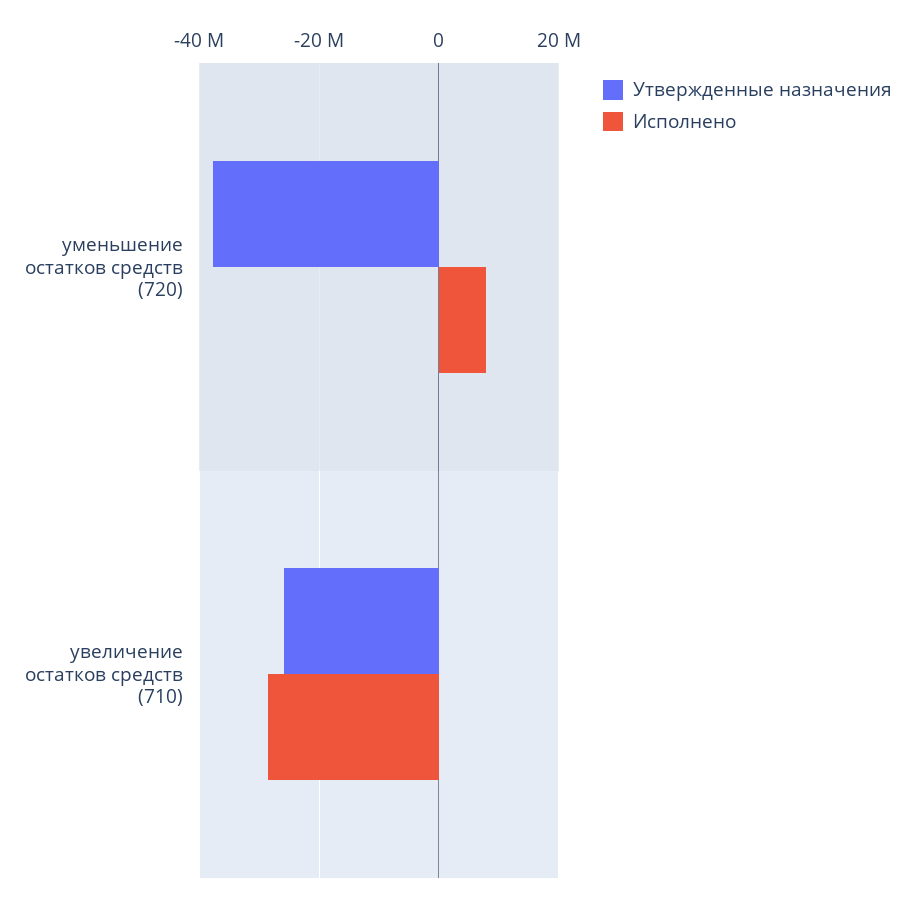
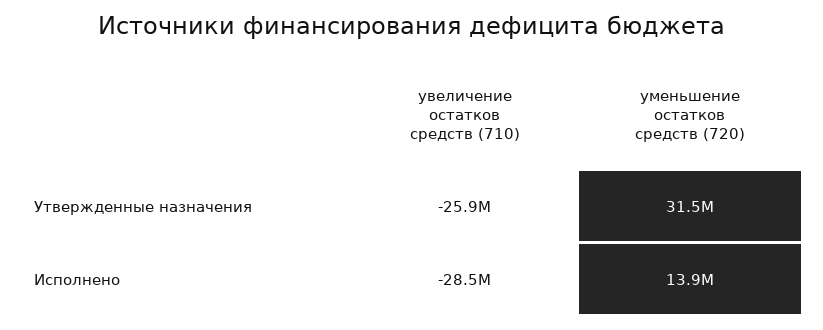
Утвержденные назначения, уменьшение остатков средств (720): -38000000 -> 31500000
Исполнено, уменьшение остатков средств (720): 8000000 -> 13900000

